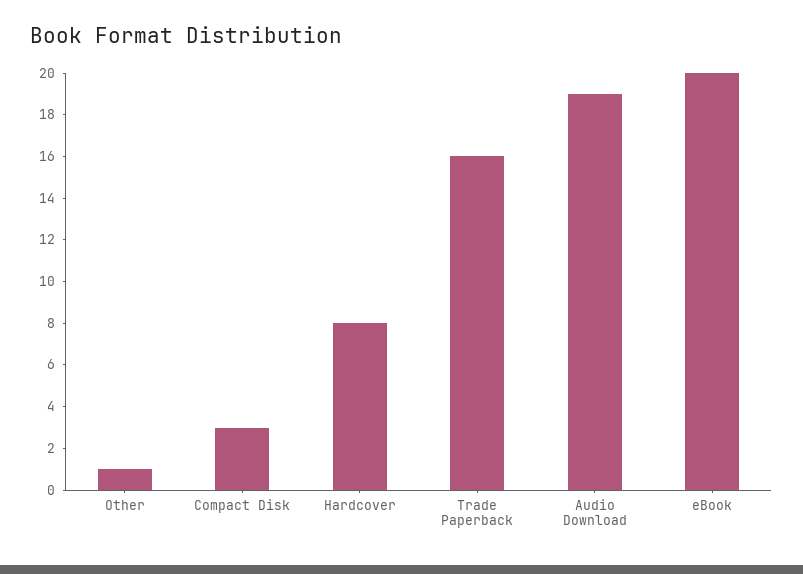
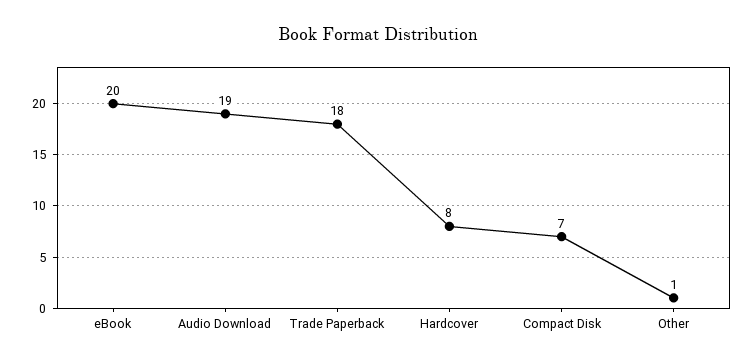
Compact Disk: 3 -> 7
Trade Paperback: 16 -> 18

